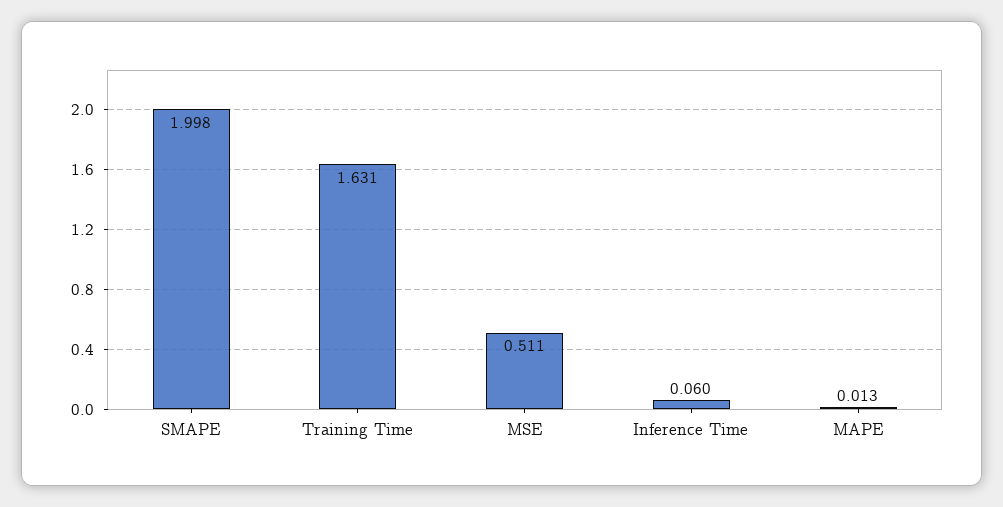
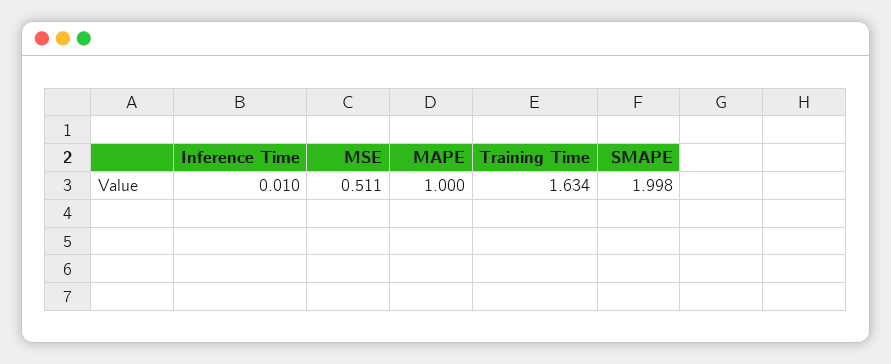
Training Time: 1.631 -> 1.634
Inference Time: 0.06 -> 0.01
MAPE: 0.013 -> 1

